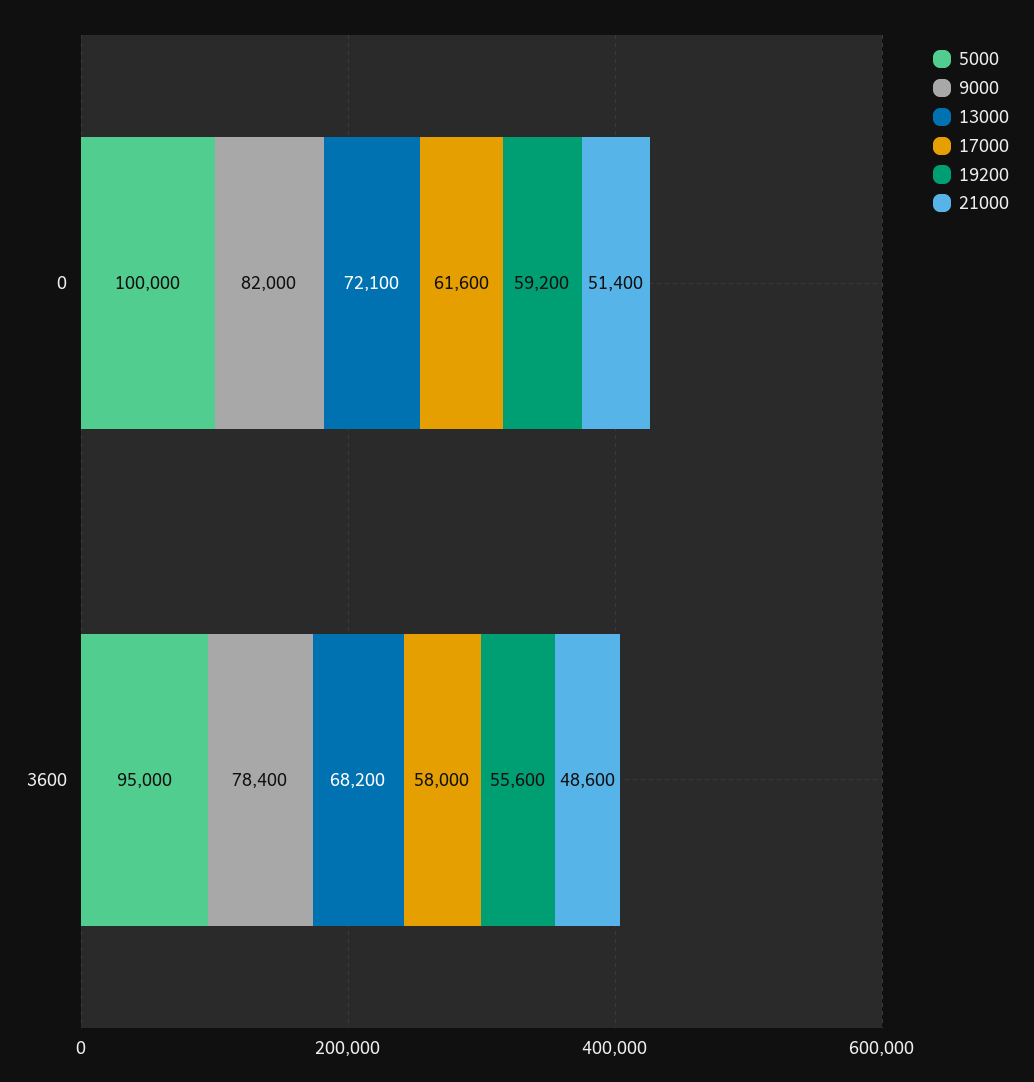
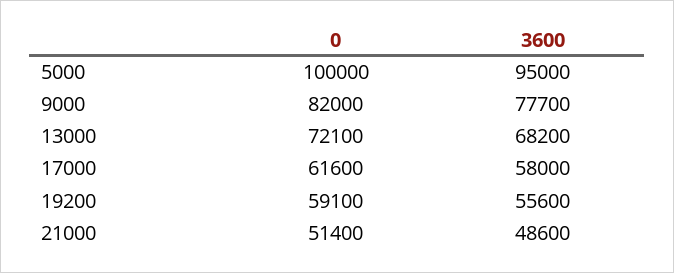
19200, 0: 59200 -> 59100
9000, 3600: 78400 -> 77700

